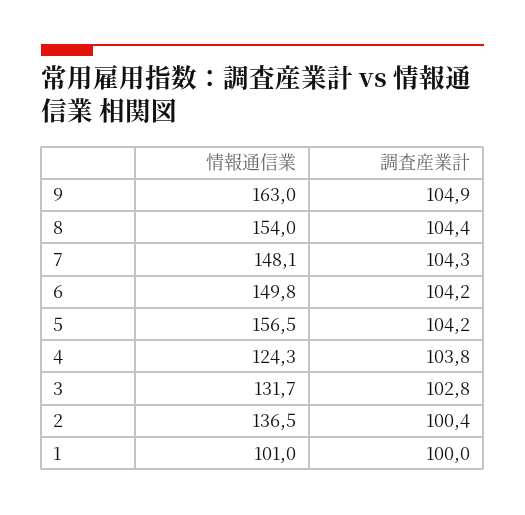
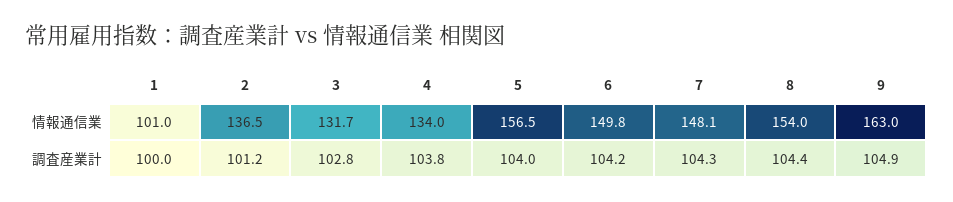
調査産業計, 5: 104.2 -> 104
情報通信業, 4: 124.3 -> 134
調査産業計, 2: 100.4 -> 101.2

